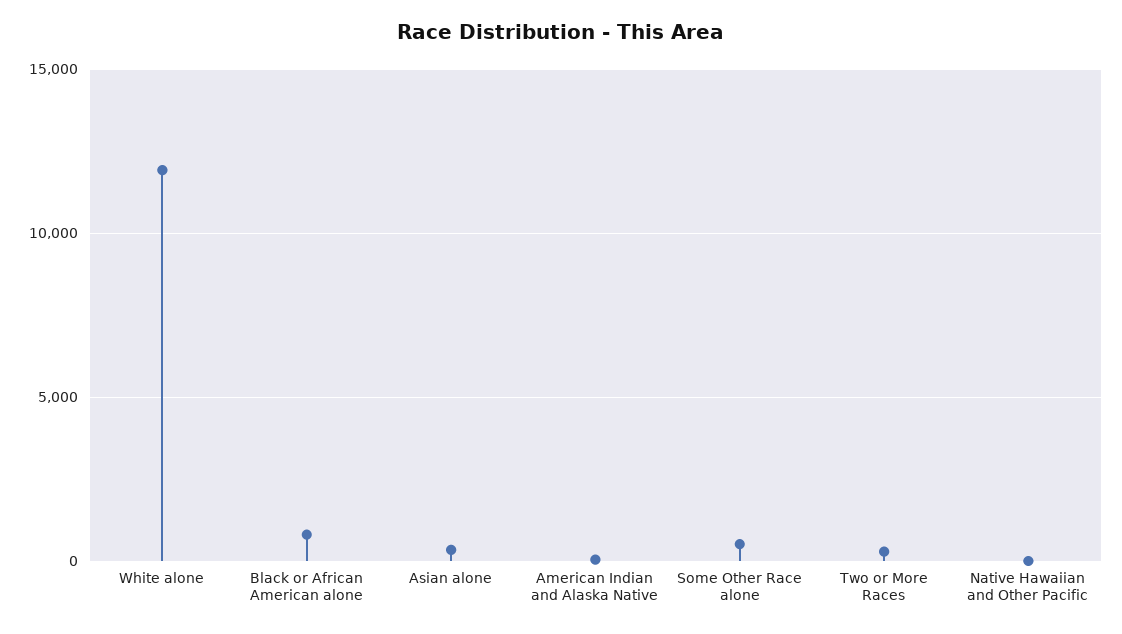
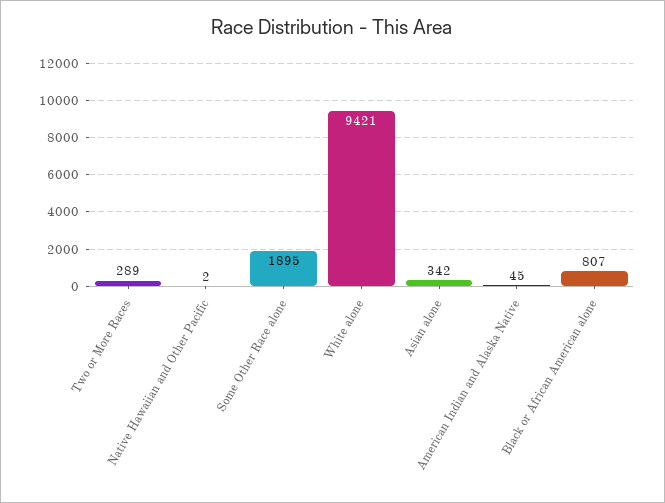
White alone: 12000 -> 9421
Some Other Race alone: 500 -> 1895

